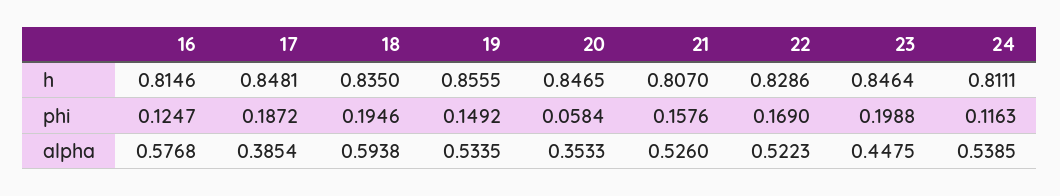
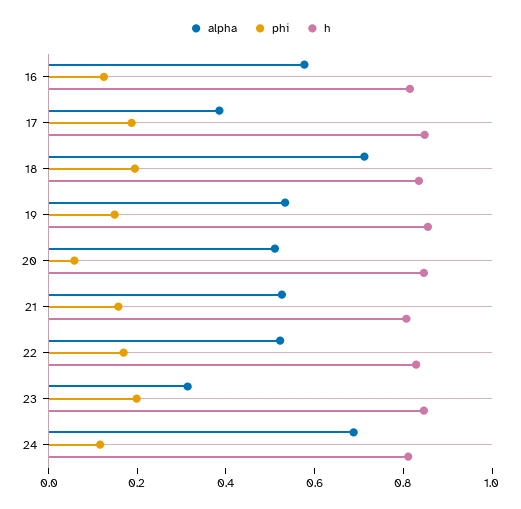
alpha, 18: 0.5938 -> 0.7
alpha, 20: 0.3533 -> 0.5
alpha, 23: 0.4475 -> 0.3
alpha, 24: 0.5385 -> 0.7

